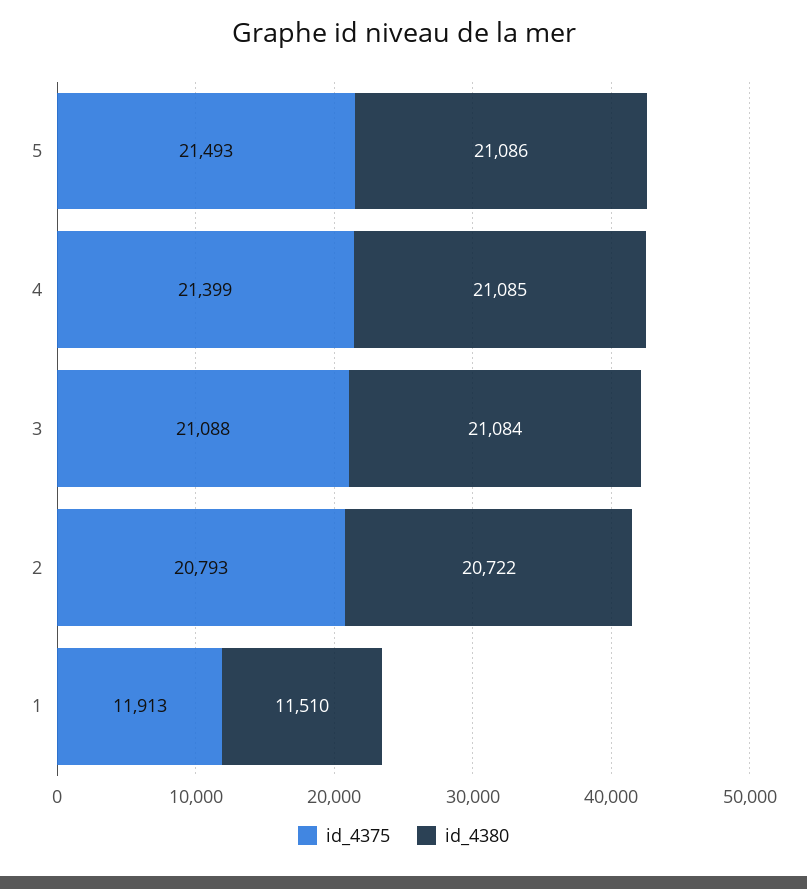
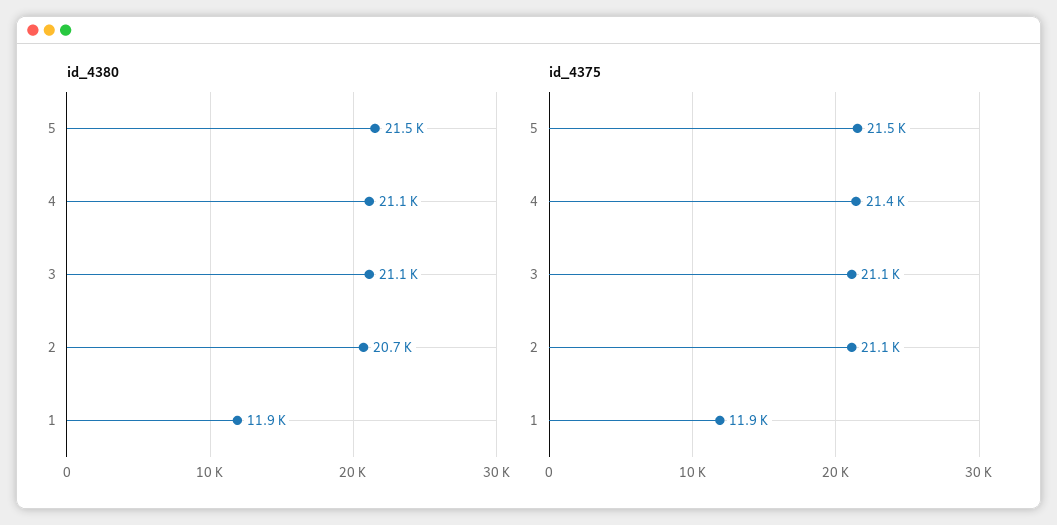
id_4380, 5: 21086 -> 21500
id_4375, 2: 20793 -> 21100
id_4380, 1: 11510 -> 11900

